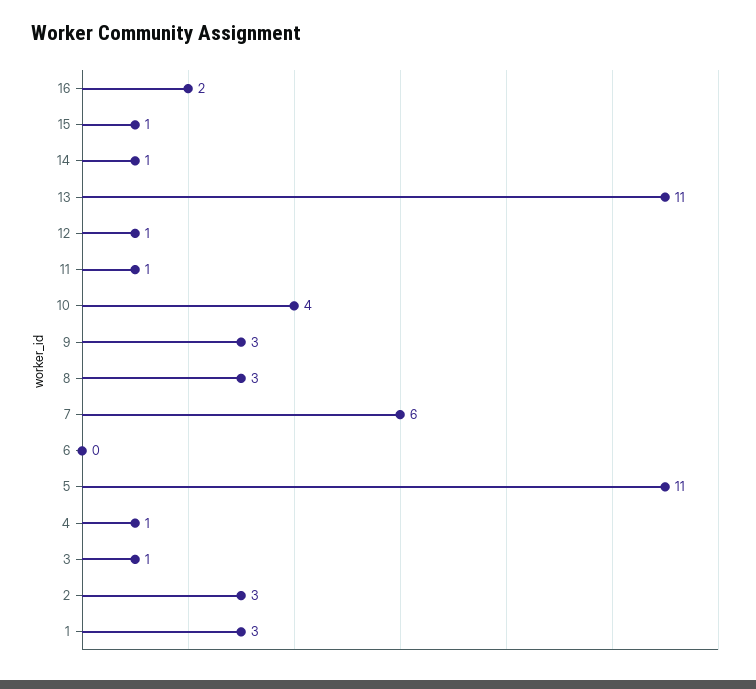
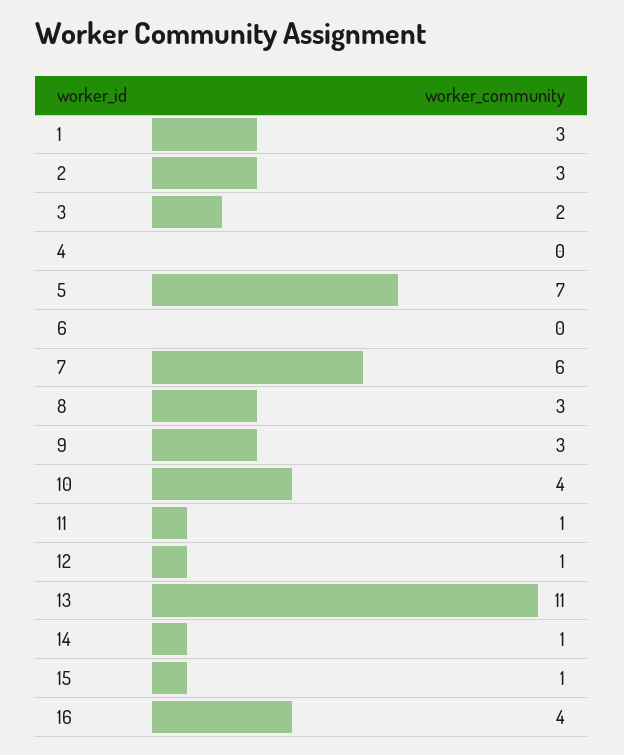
16: 2 -> 4
5: 11 -> 7
4: 1 -> 0
3: 1 -> 2

